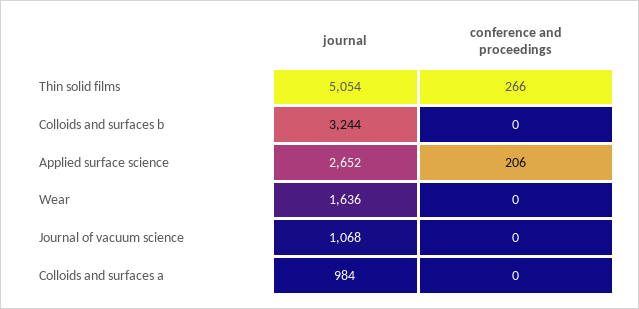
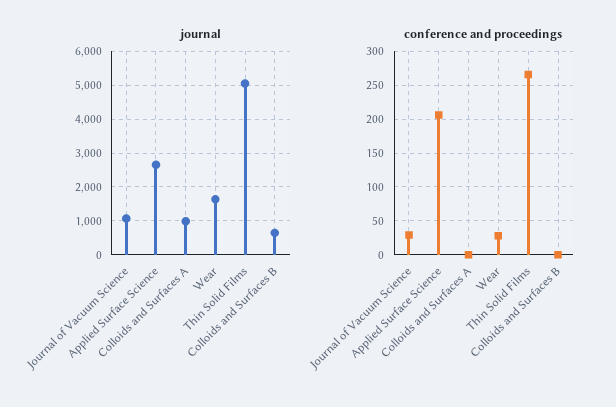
journal, Colloids and surfaces b: 3244 -> 600
conference and proceedings, Wear: 0 -> 30
conference and proceedings, Journal of vacuum science: 0 -> 30

